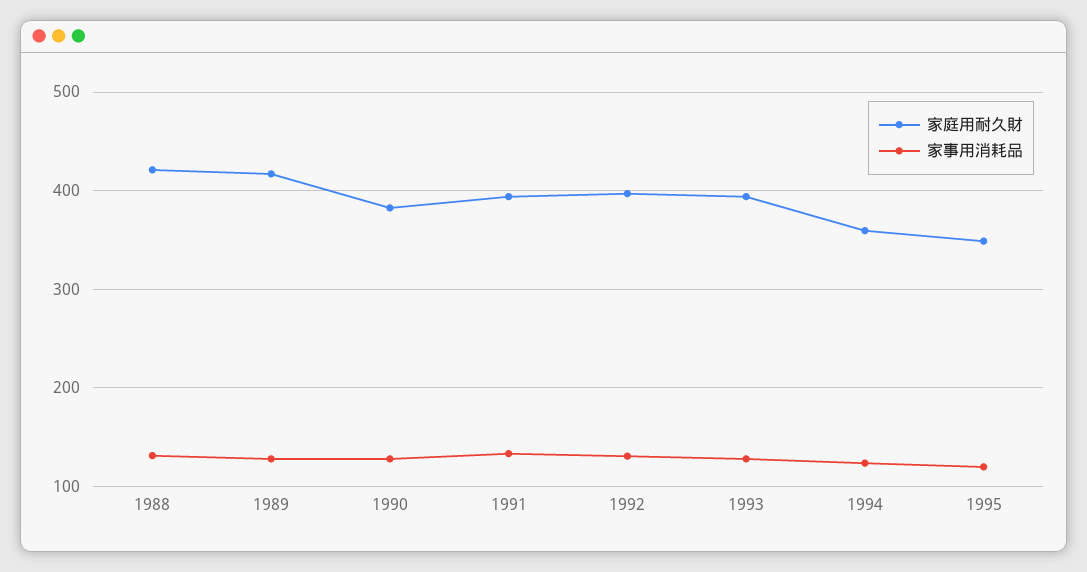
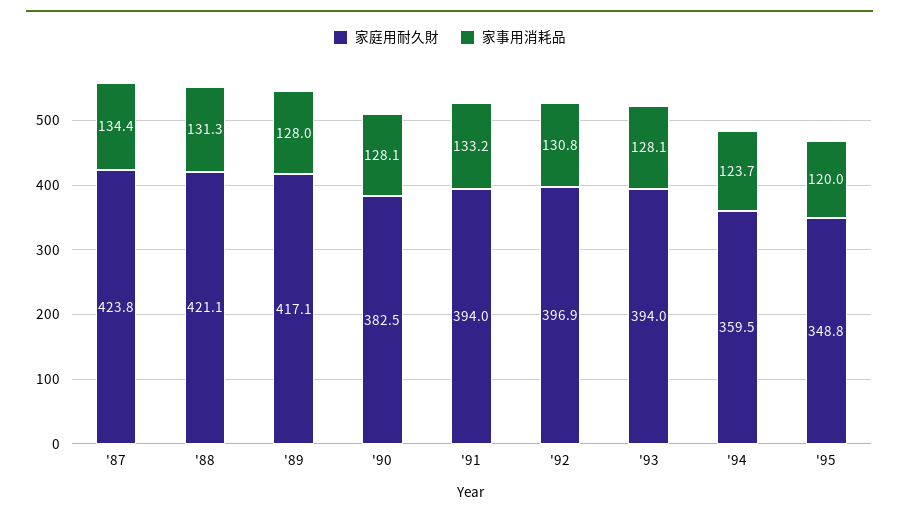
家庭用耐久財, '87: none -> 423.8
家事用消耗品, '87: none -> 134.4

